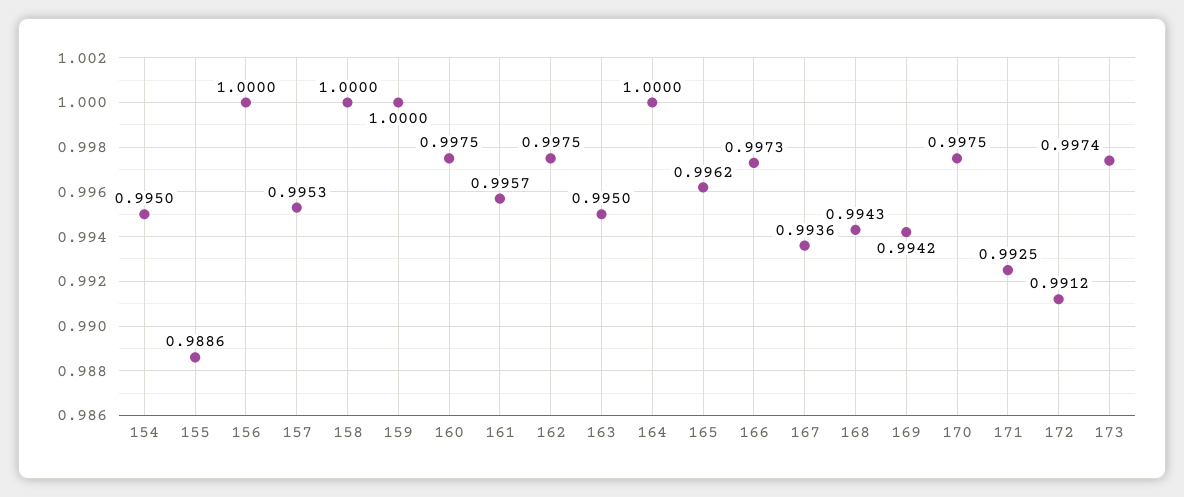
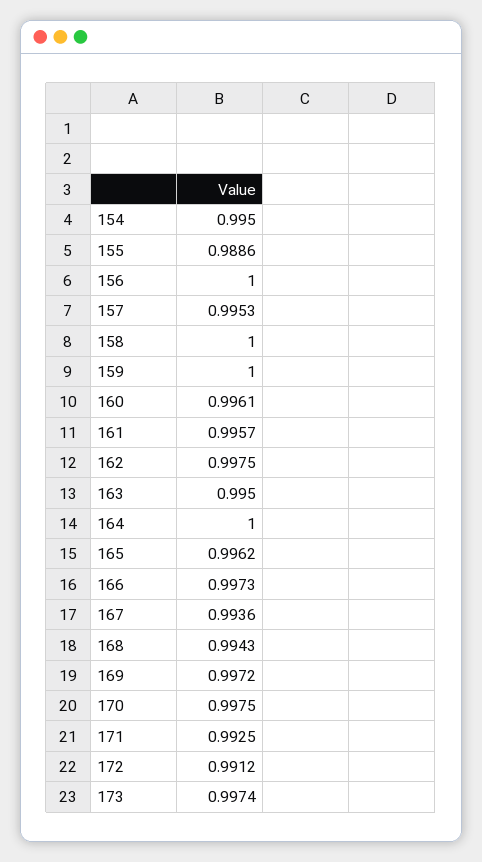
160: 0.9975 -> 0.9961
169: 0.9942 -> 0.9972

